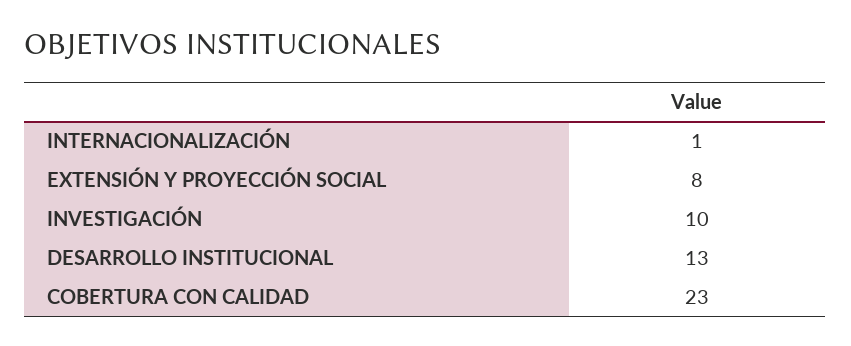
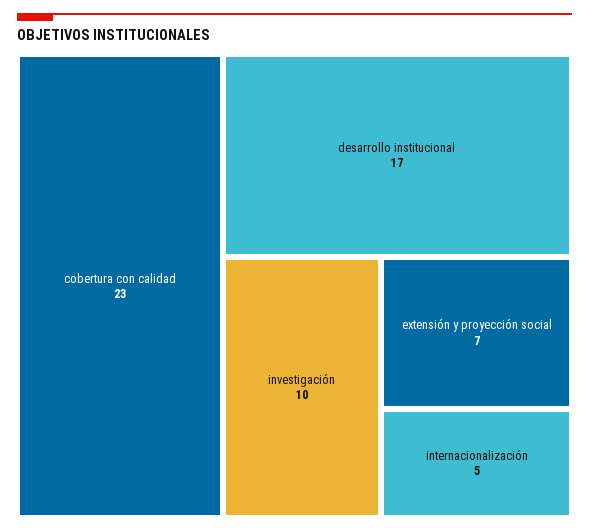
INTERNACIONALIZACIÓN: 1 -> 5
EXTENSIÓN Y PROYECCIÓN SOCIAL: 8 -> 7
DESARROLLO INSTITUCIONAL: 13 -> 17

